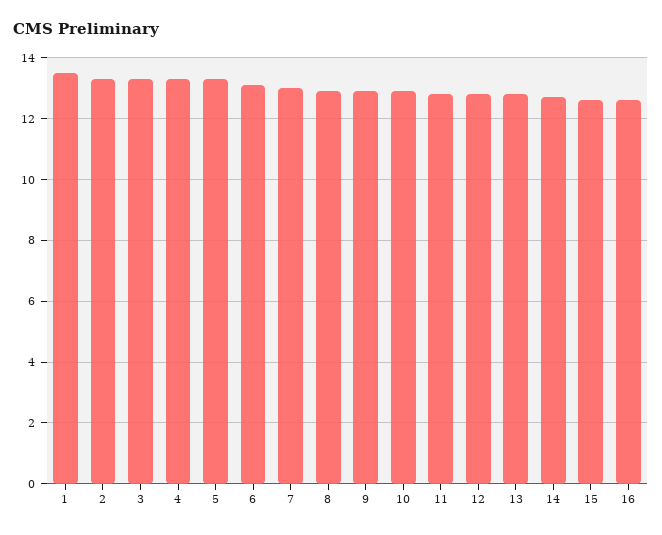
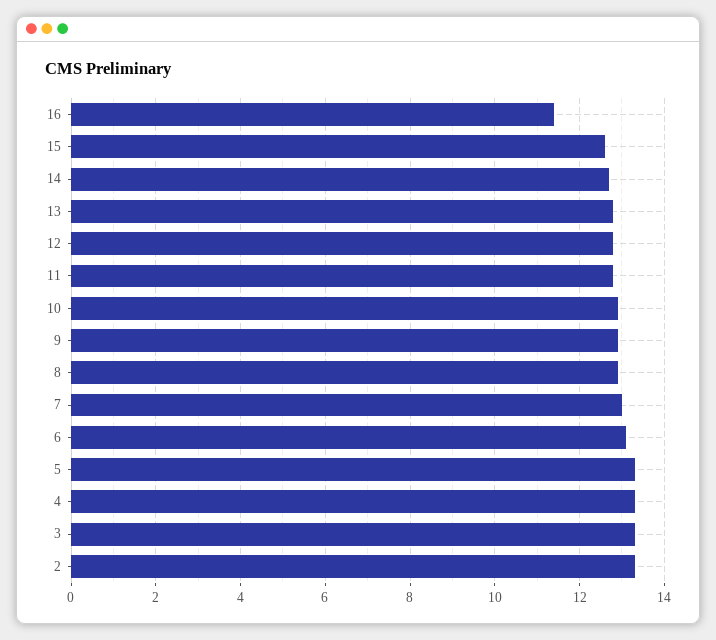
1: 13.5 -> none
16: 12.5 -> 11.5

